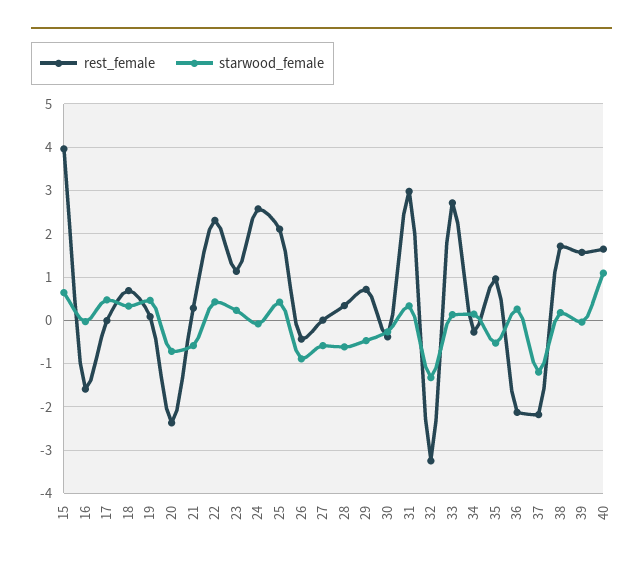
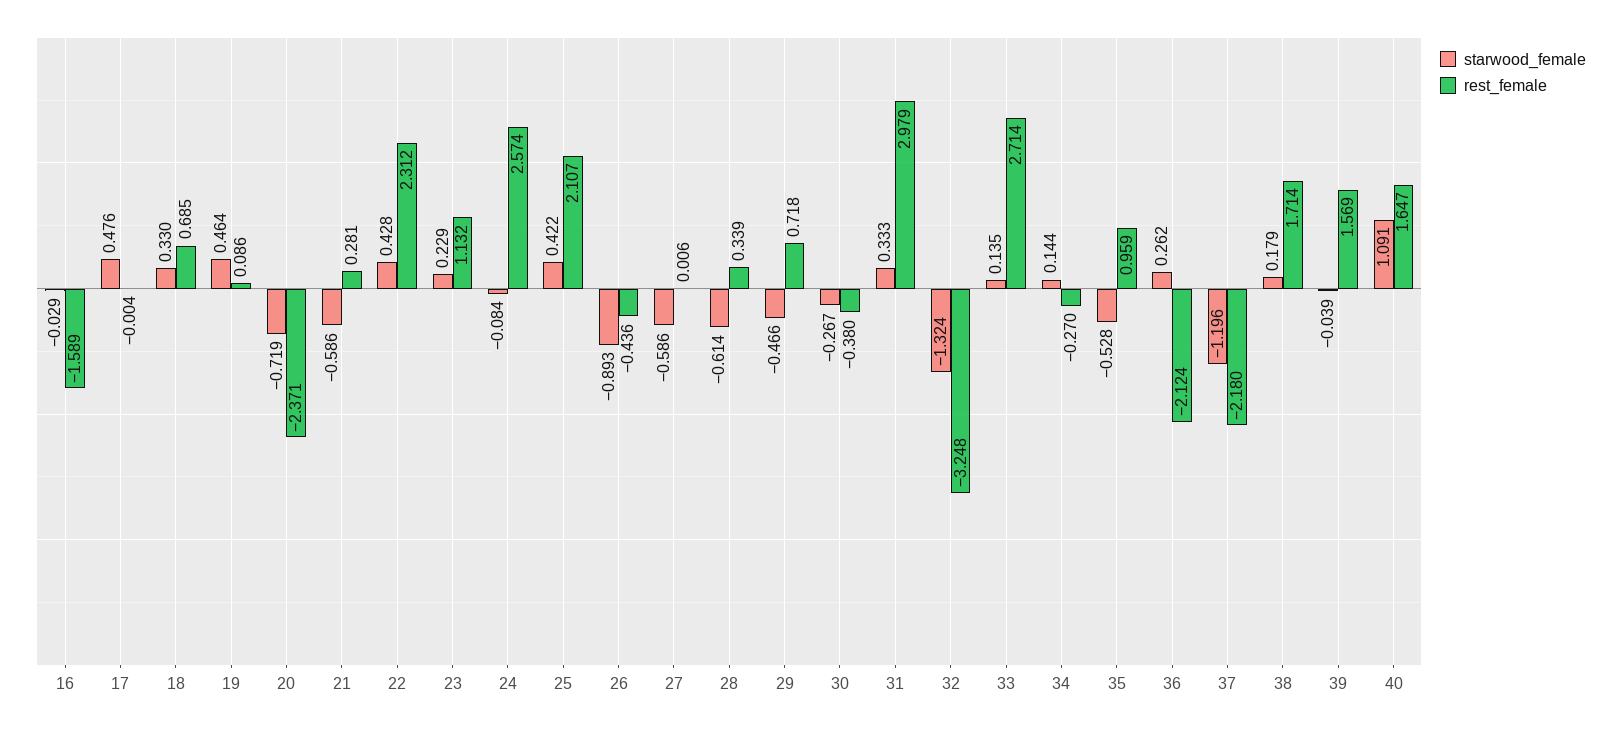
rest_female, 15: 4 -> none
starwood_female, 15: 0.6 -> none

